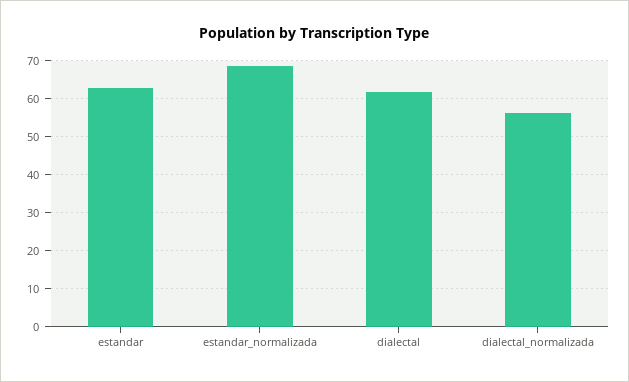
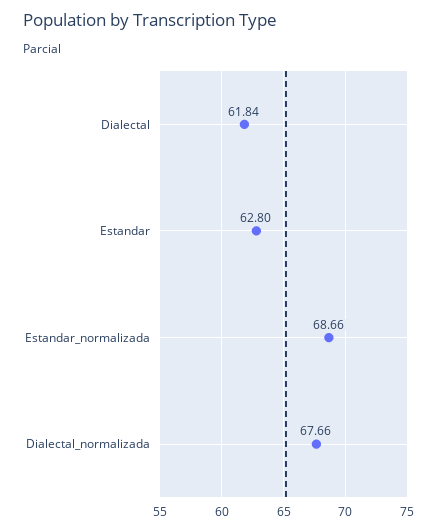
dialectal_normalizada: 56 -> 67.66

